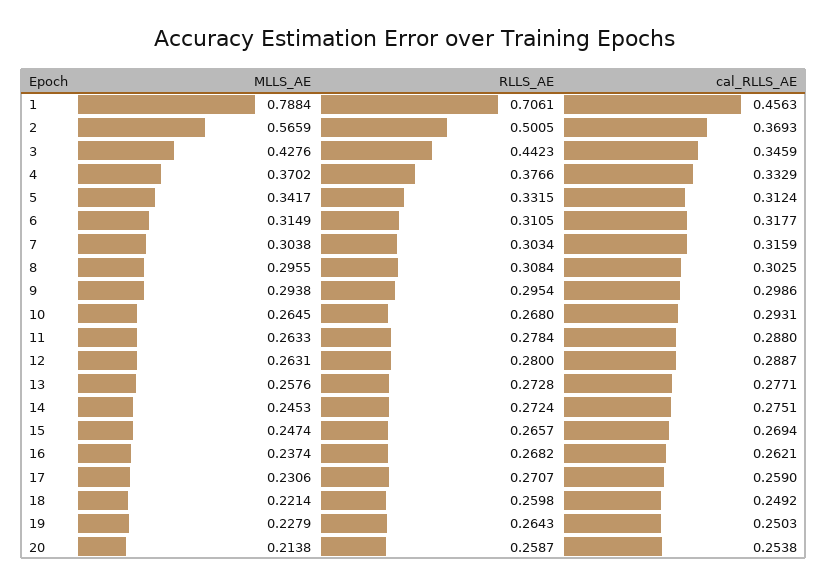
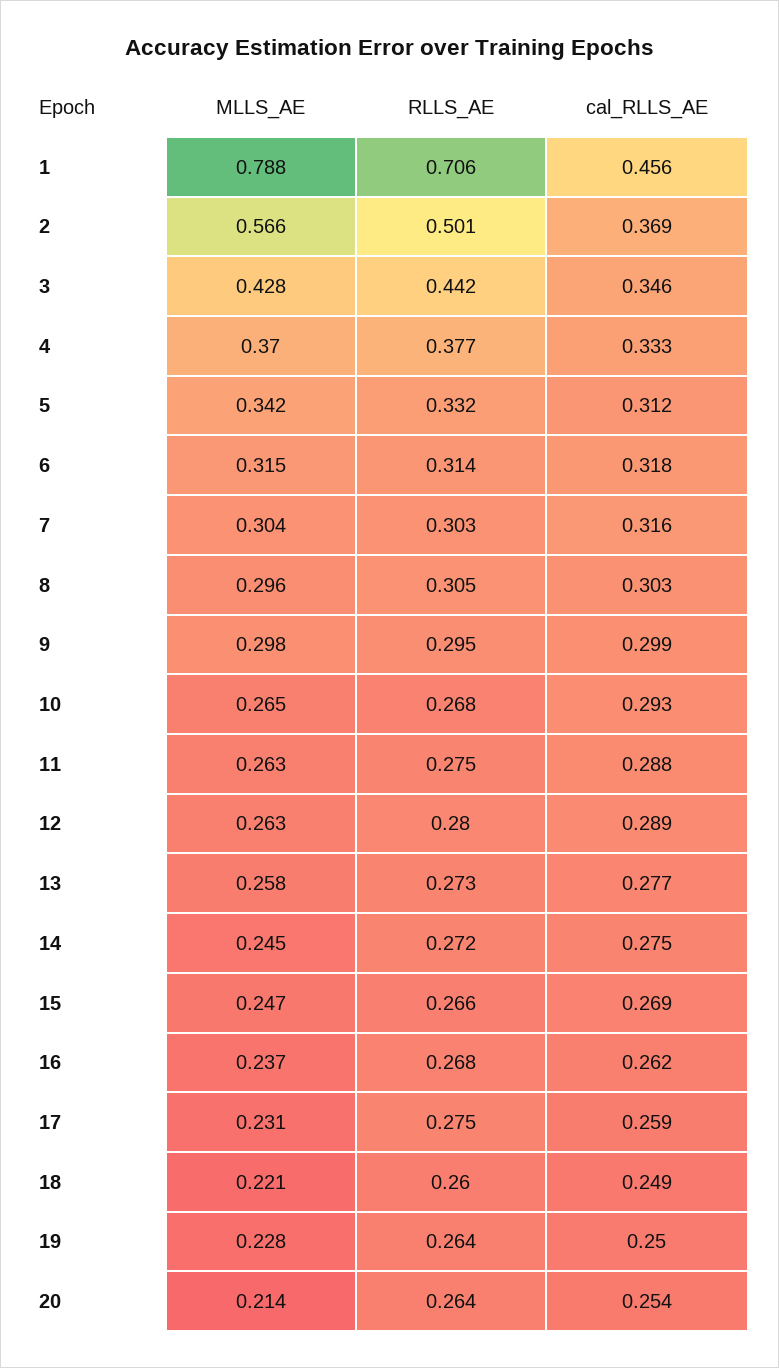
RLLS_AE, 6: 0.3105 -> 0.314
RLLS_AE, 8: 0.3084 -> 0.305
MLLS_AE, 9: 0.2938 -> 0.298
RLLS_AE, 11: 0.2784 -> 0.275
RLLS_AE, 17: 0.2707 -> 0.275
RLLS_AE, 20: 0.2587 -> 0.264

